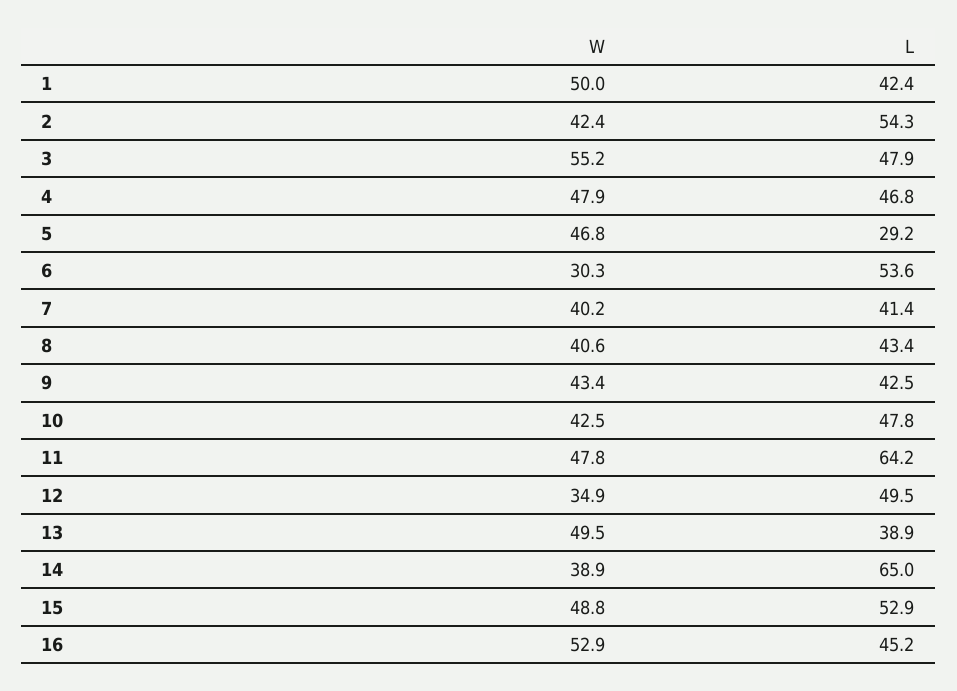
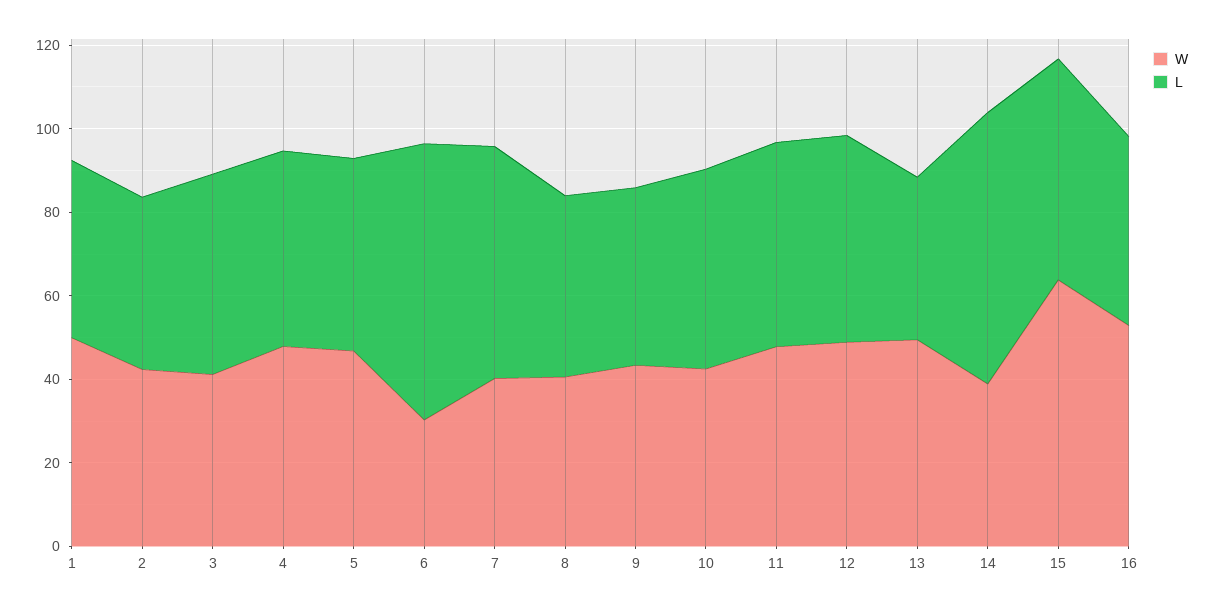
L, 2: 54.3 -> 40
W, 3: 55.2 -> 40
L, 5: 29.2 -> 45
L, 6: 53.6 -> 65
L, 7: 41.4 -> 55
L, 11: 64.2 -> 50
W, 12: 34.9 -> 50
W, 15: 48.8 -> 65

